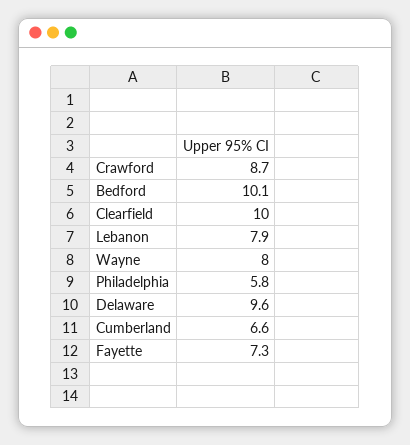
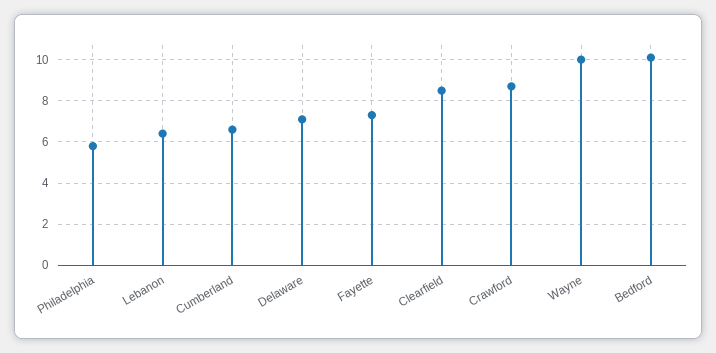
Clearfield: 10 -> 8.5
Lebanon: 7.9 -> 6.5
Wayne: 8 -> 10
Delaware: 9.6 -> 7

